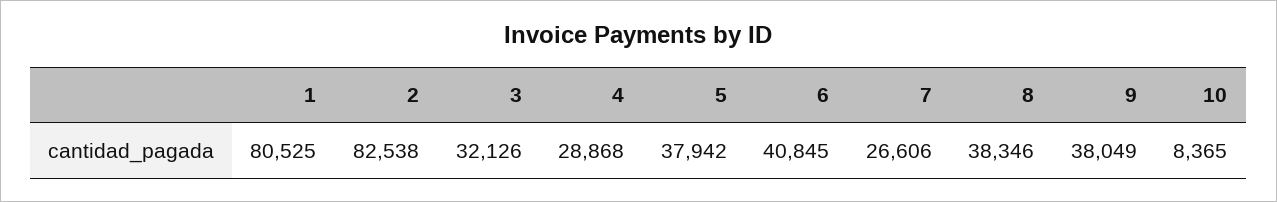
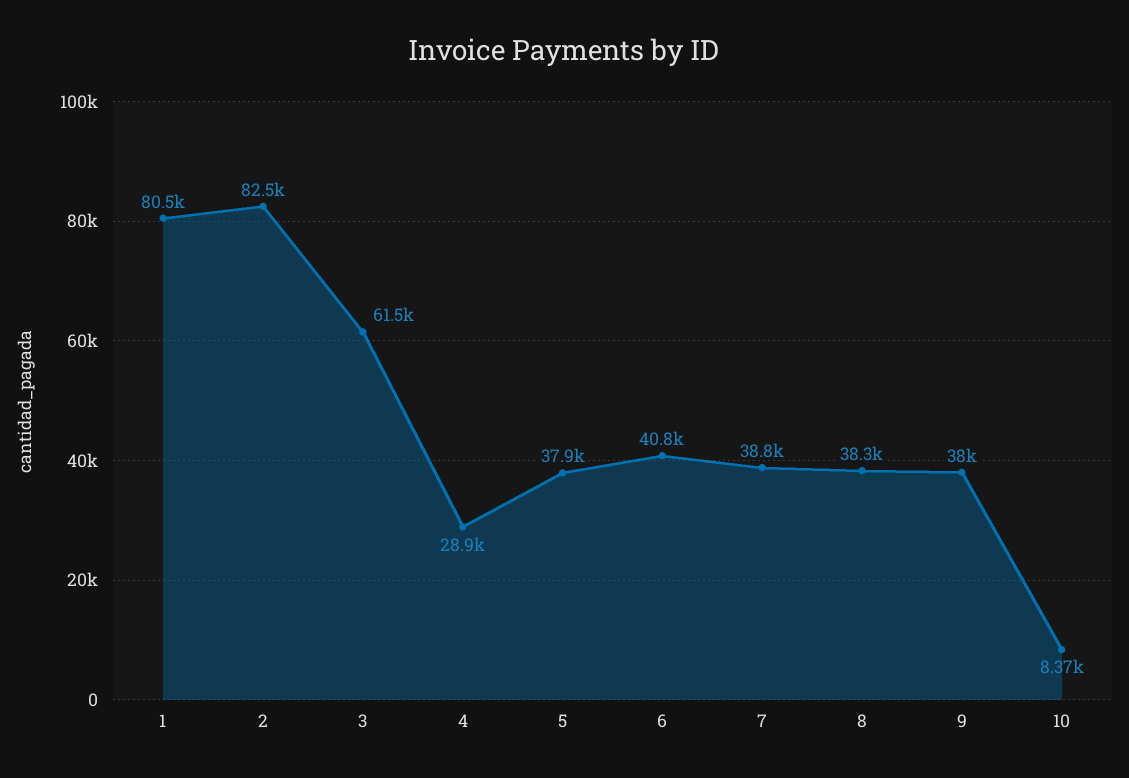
3: 32126 -> 61500
7: 26606 -> 38800

